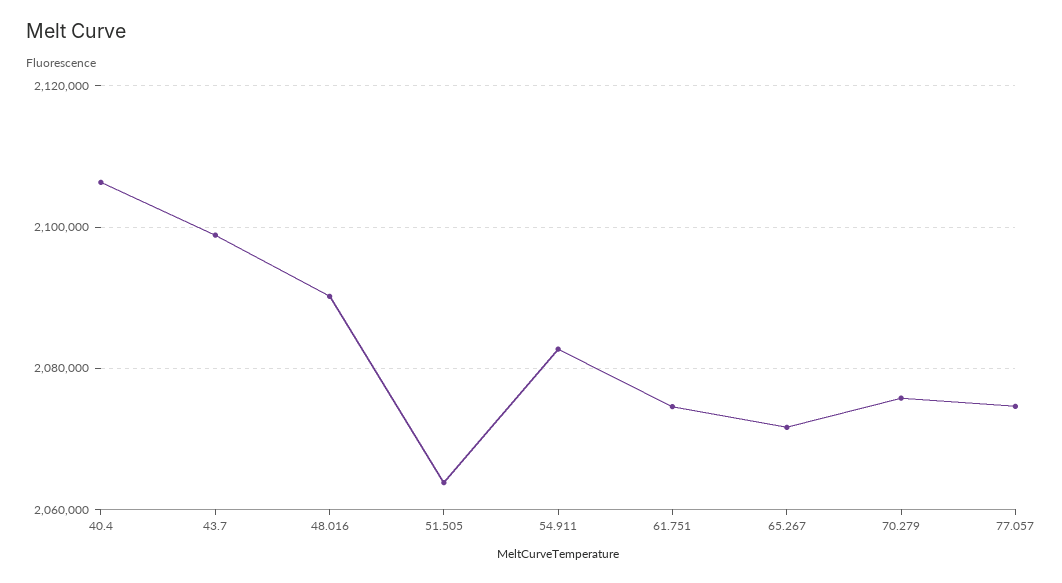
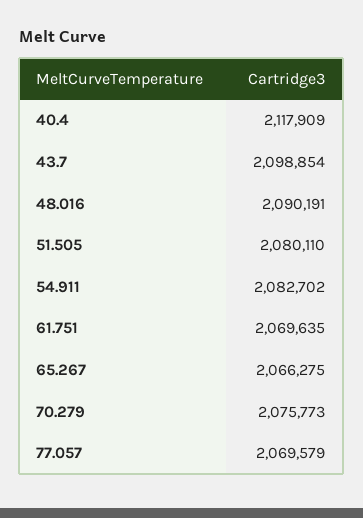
40.4: 2106000 -> 2117909
51.505: 2064000 -> 2080110
61.751: 2074000 -> 2069635
65.267: 2072000 -> 2066275
77.057: 2074000 -> 2069579

